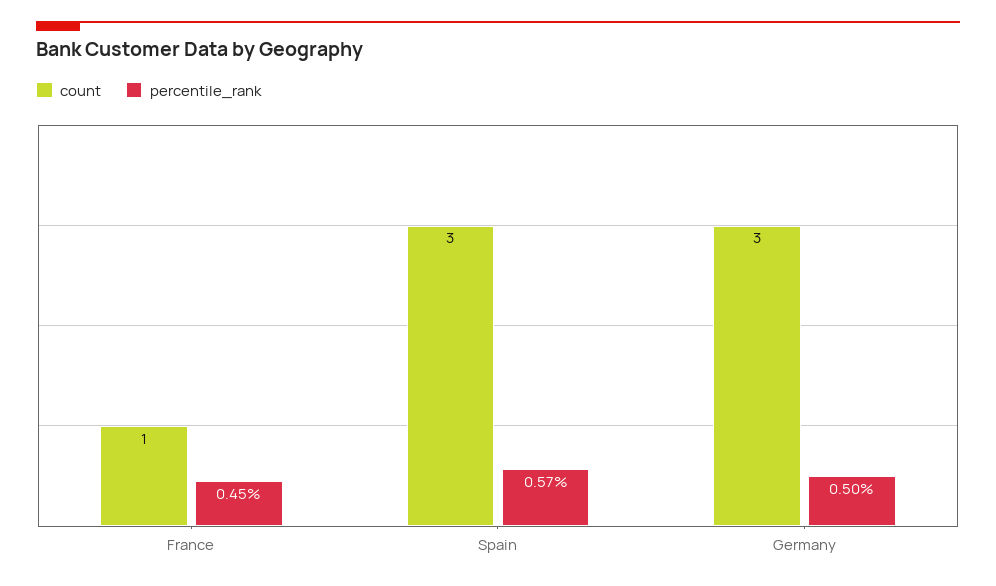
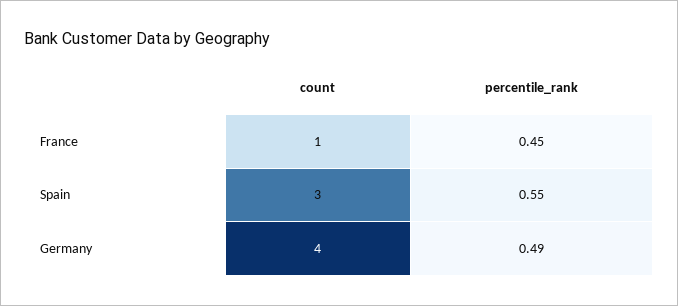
percentile_rank, Spain: 0.57 -> 0.55
count, Germany: 3 -> 4
percentile_rank, Germany: 0.5 -> 0.49

